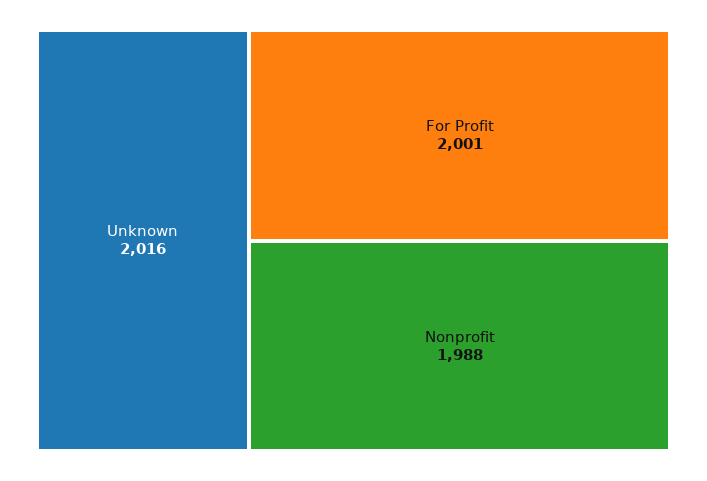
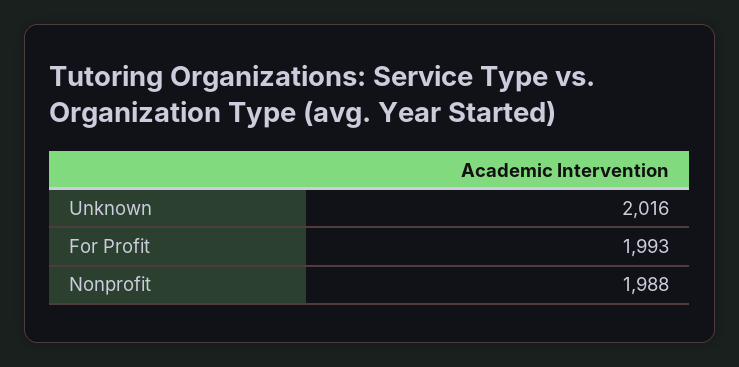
For Profit: 2001 -> 1993

